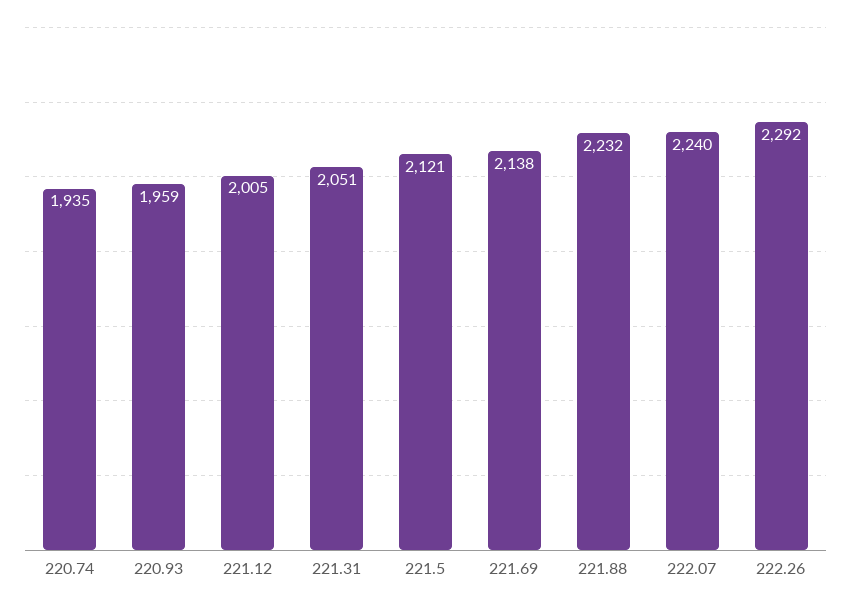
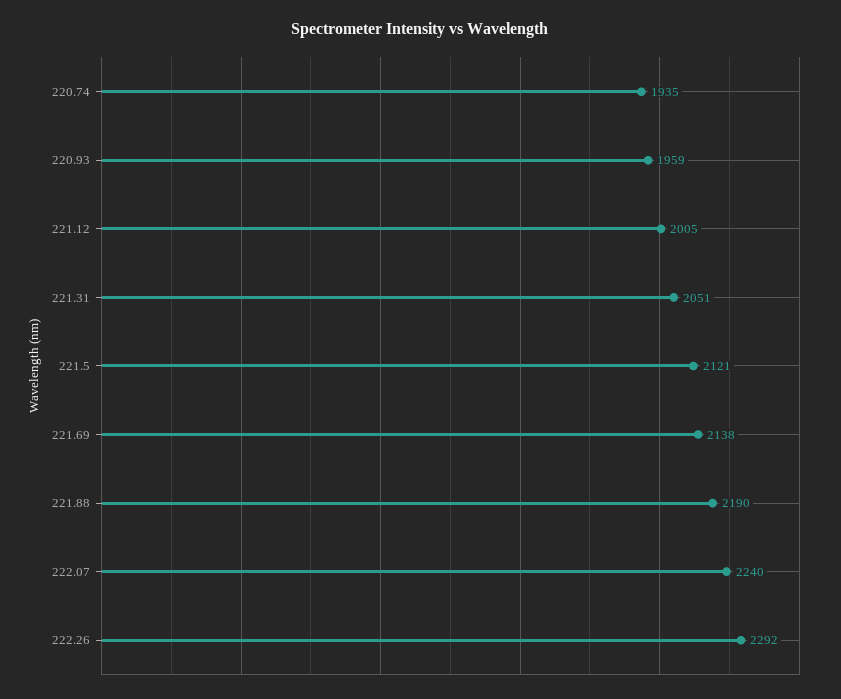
221.88: 2232 -> 2190

